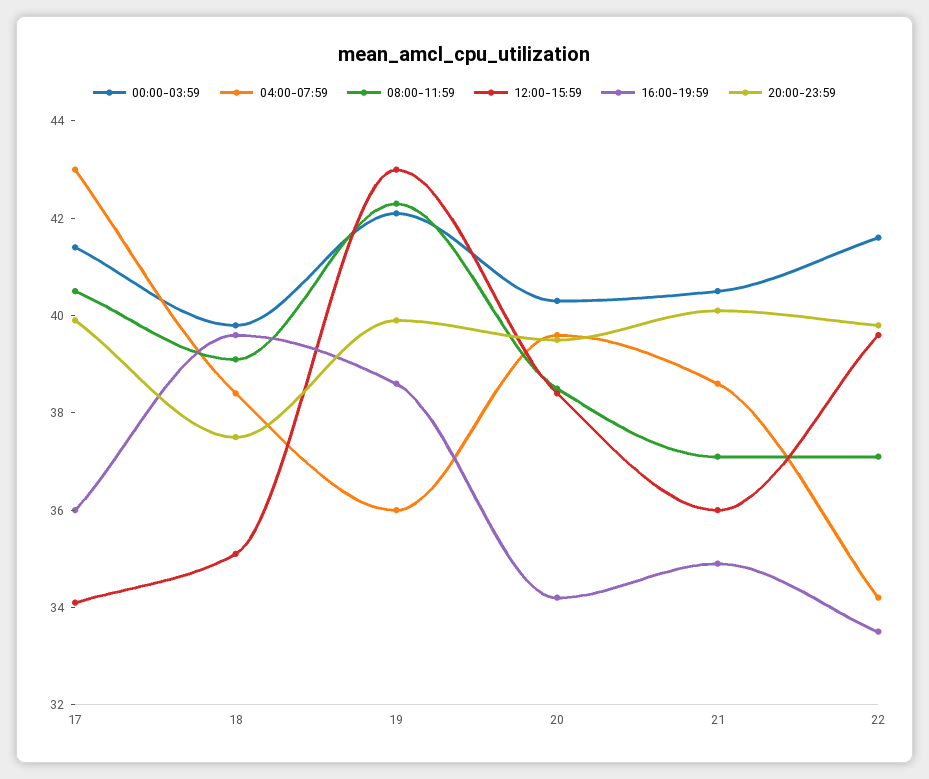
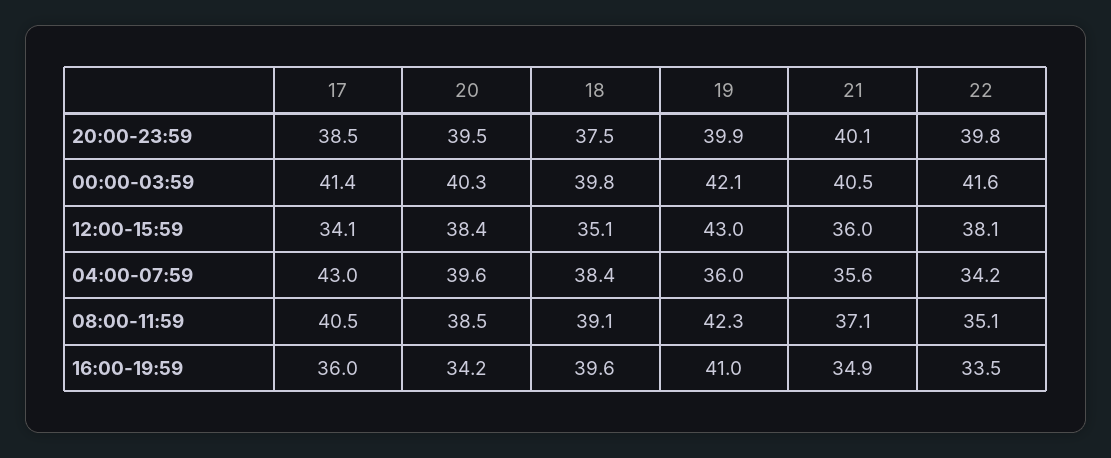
20:00-23:59, 17: 40 -> 38.5
16:00-19:59, 19: 38.5 -> 41
04:00-07:59, 21: 38.5 -> 35.6
08:00-11:59, 22: 37 -> 35.1
12:00-15:59, 22: 39.5 -> 38.1

